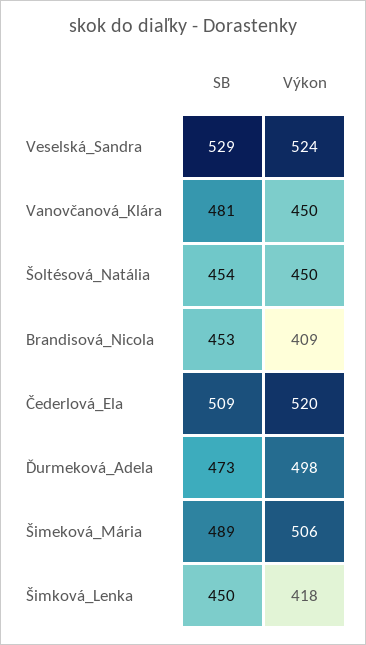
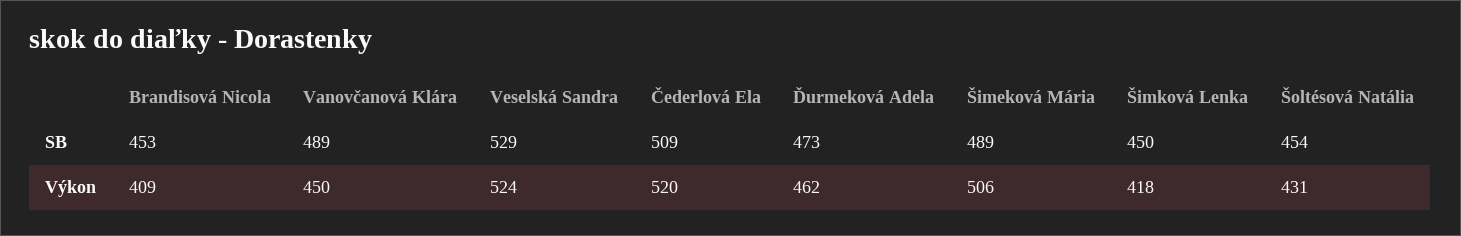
SB, Vanovčanová_Klára: 481 -> 489
Výkon, Šoltésová_Natália: 450 -> 431
Výkon, Ďurmeková_Adela: 498 -> 462

